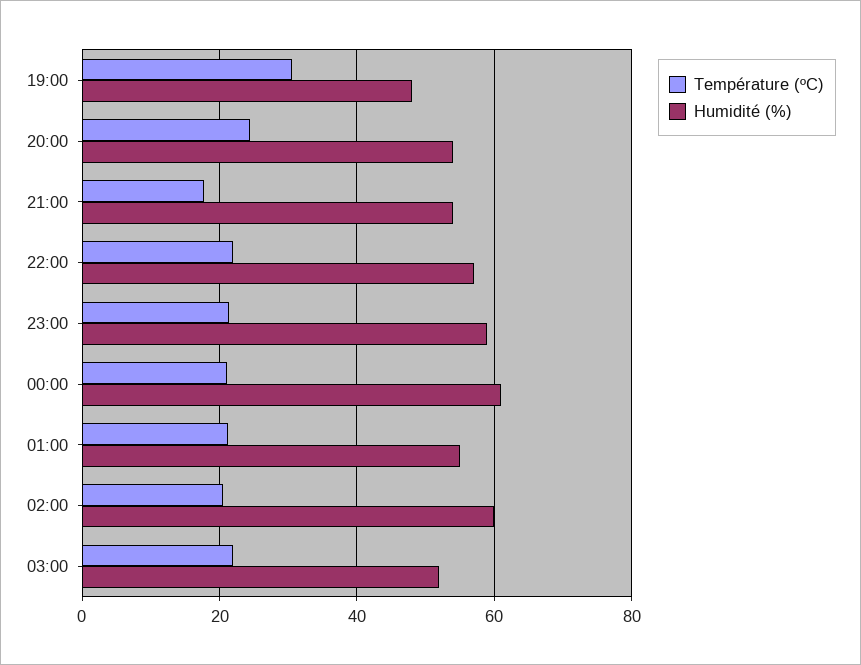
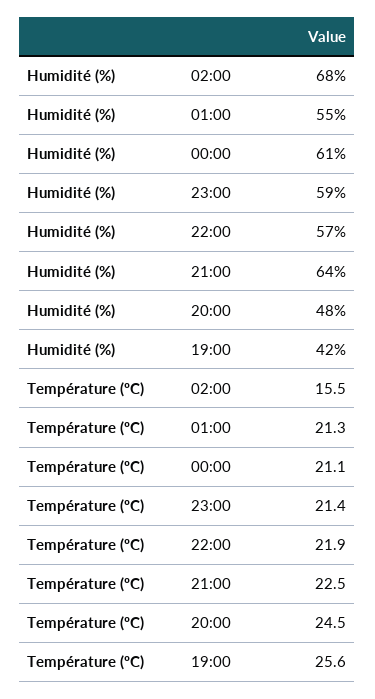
Température (ºC), 19:00: 30 -> 25.6
Humidité (%), 19:00: 48 -> 42
Humidité (%), 20:00: 54 -> 48
Température (ºC), 21:00: 18 -> 22.5
Humidité (%), 21:00: 54 -> 64
Température (ºC), 02:00: 20 -> 15.5
Humidité (%), 02:00: 60 -> 68
Température (ºC), 03:00: 22 -> none
Humidité (%), 03:00: 52 -> none

